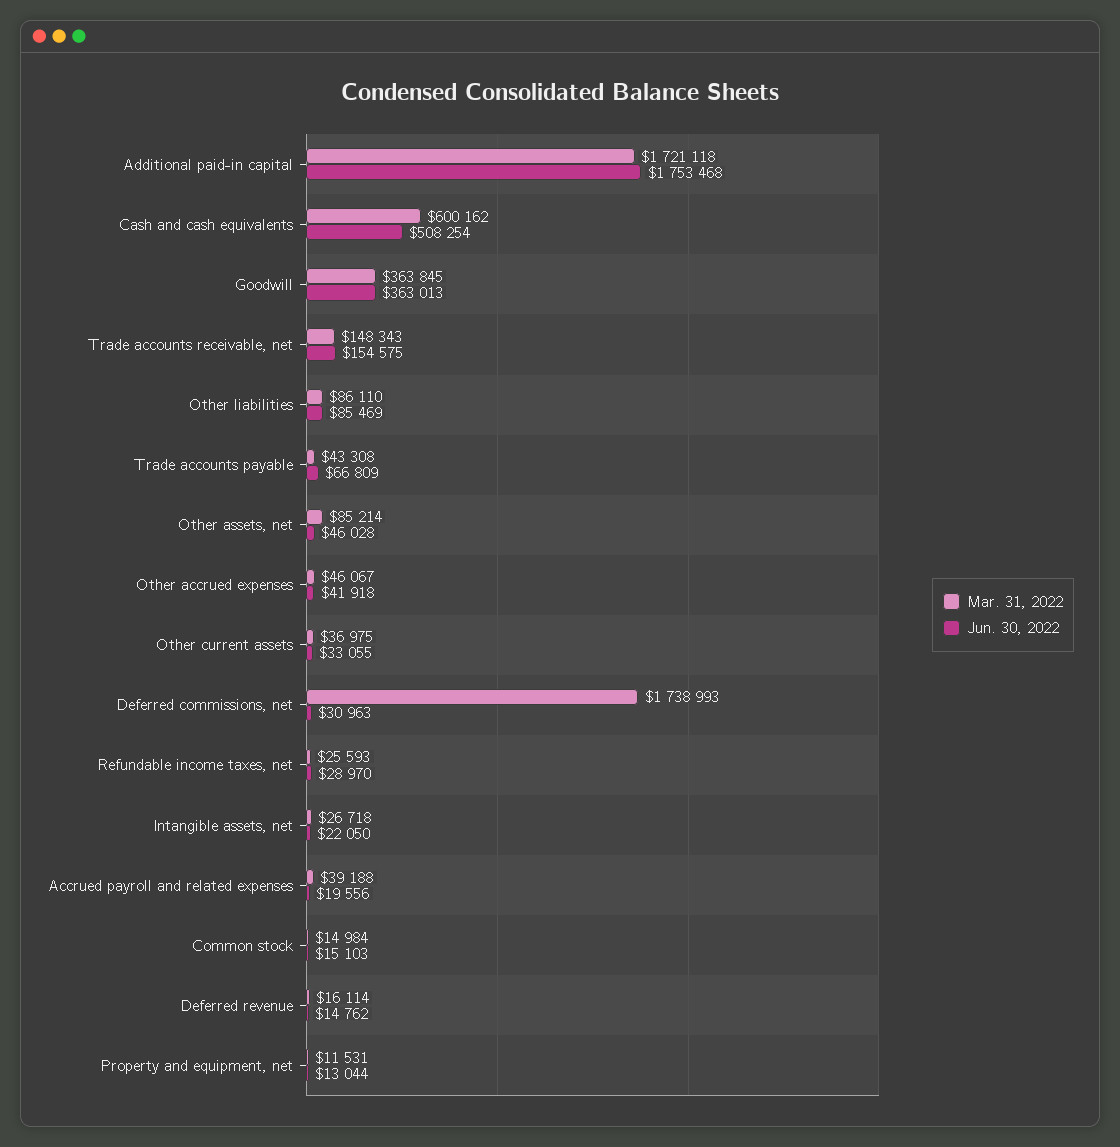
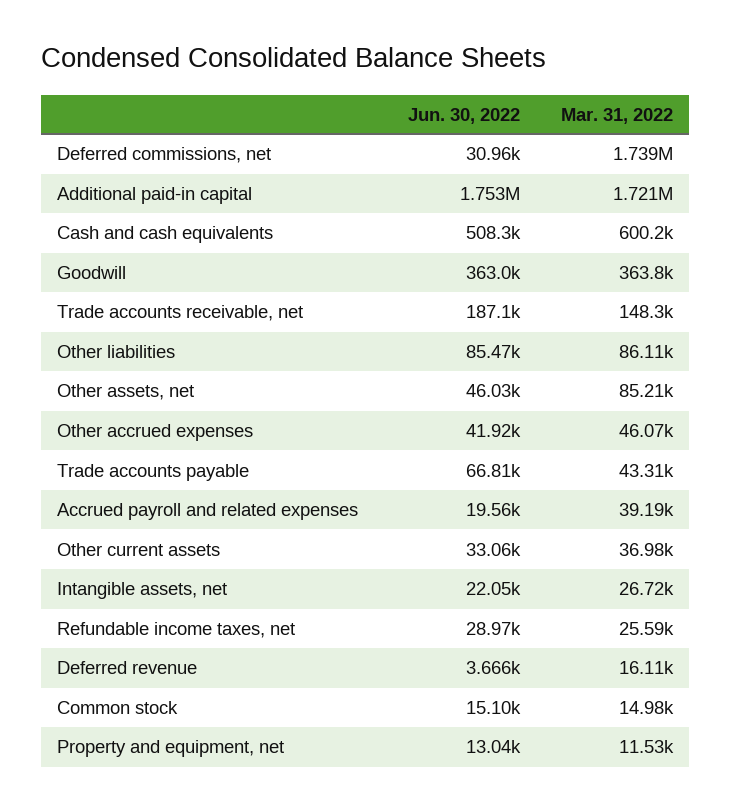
Jun. 30, 2022, Trade accounts receivable, net: 154575 -> 187100
Jun. 30, 2022, Deferred revenue: 14762 -> 3666

